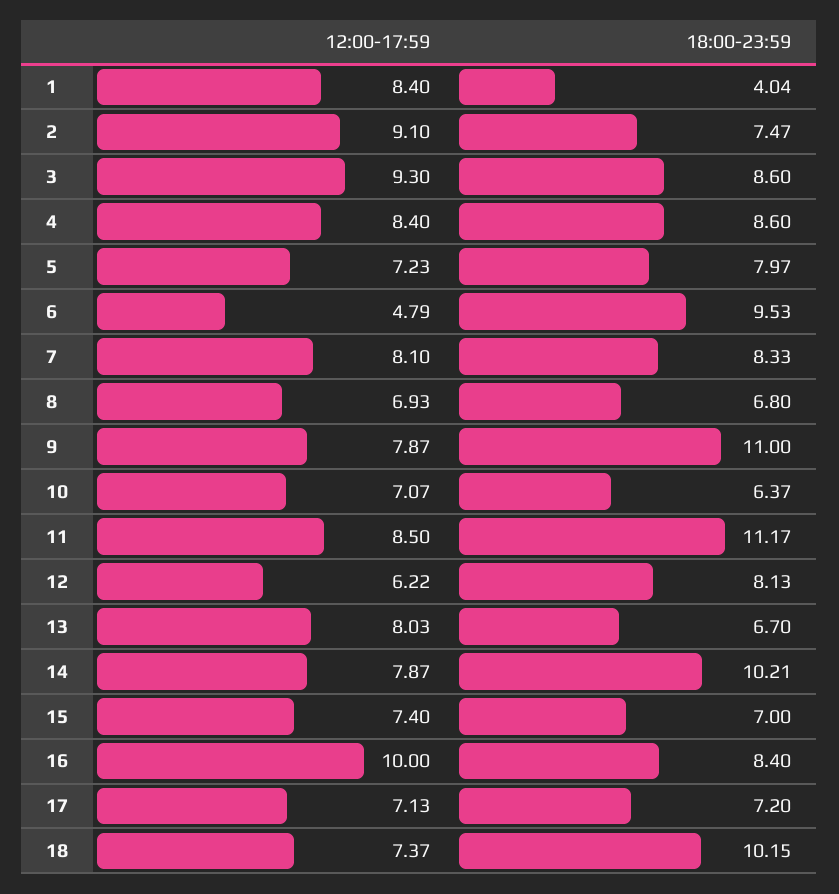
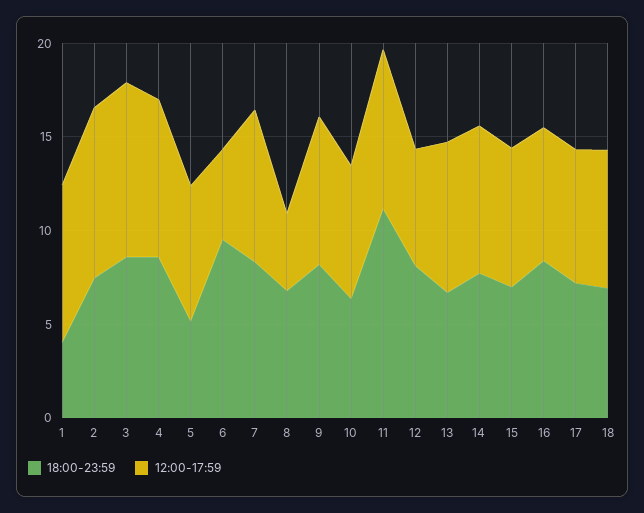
18:00-23:59, 5: 7.97 -> 5
12:00-17:59, 8: 6.93 -> 4
18:00-23:59, 9: 11 -> 8
18:00-23:59, 14: 10.21 -> 8
12:00-17:59, 16: 10 -> 7
18:00-23:59, 18: 10.15 -> 7

